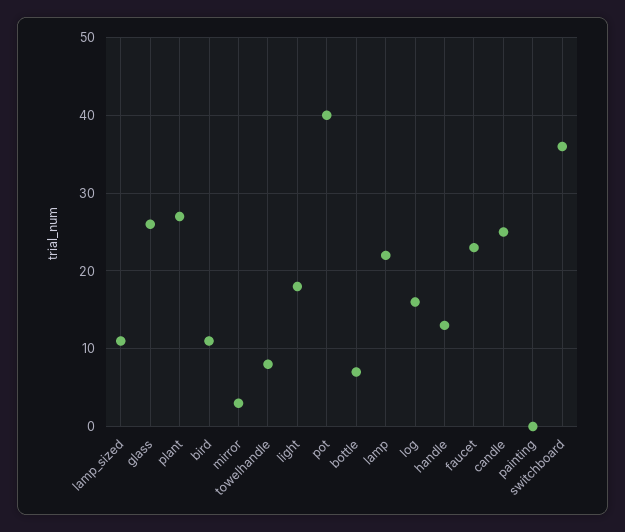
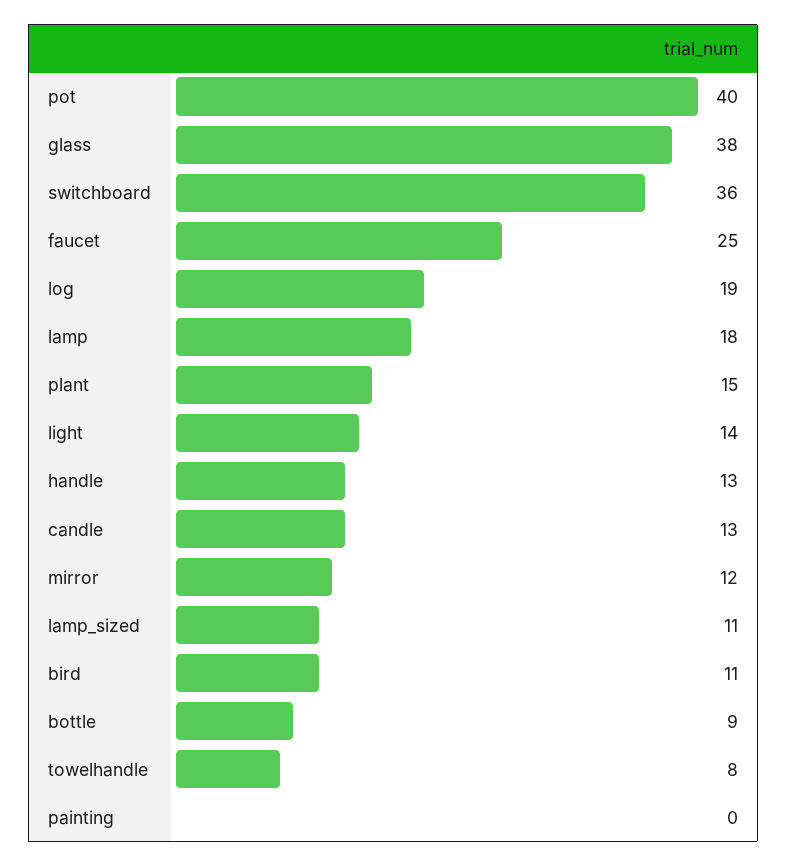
glass: 26 -> 38
plant: 27 -> 15
mirror: 3 -> 12
light: 18 -> 14
bottle: 7 -> 9
lamp: 22 -> 18
log: 16 -> 19
faucet: 23 -> 25
candle: 25 -> 13

